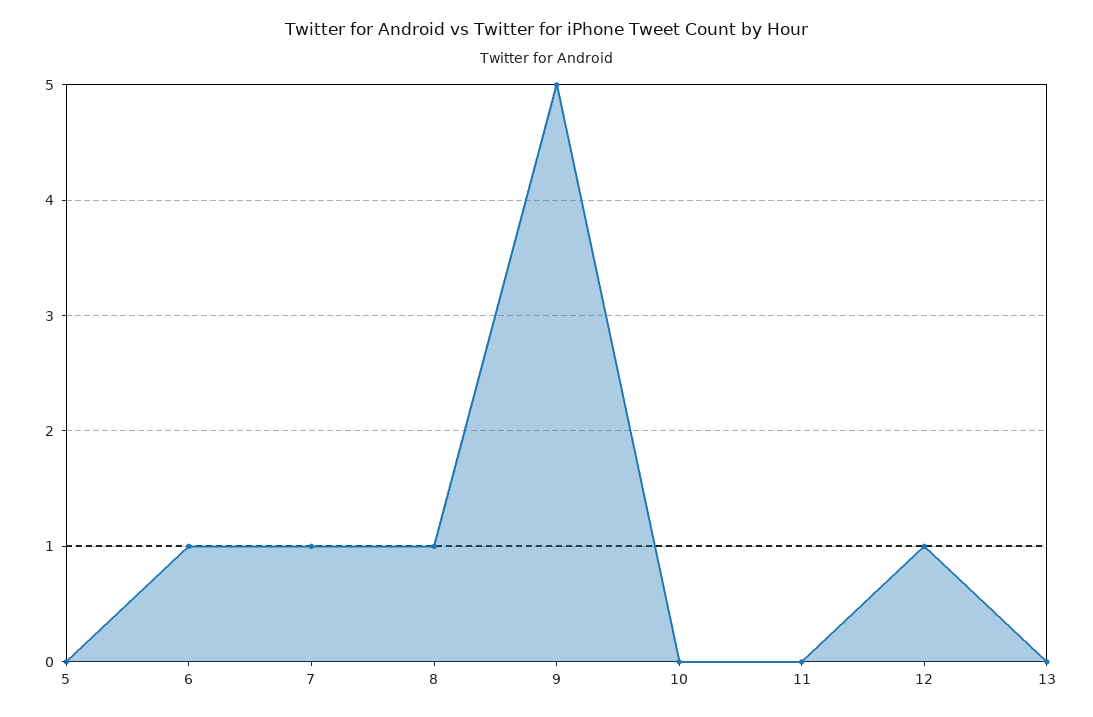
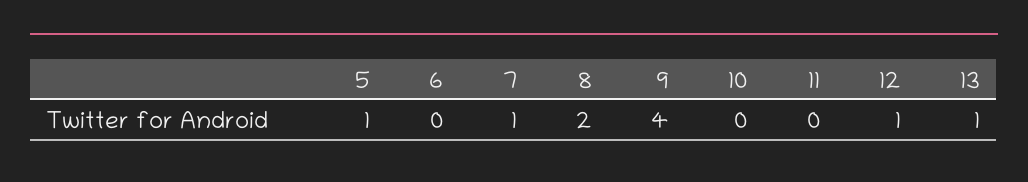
5: 0 -> 1
6: 1 -> 0
8: 1 -> 2
9: 5 -> 4
13: 0 -> 1

